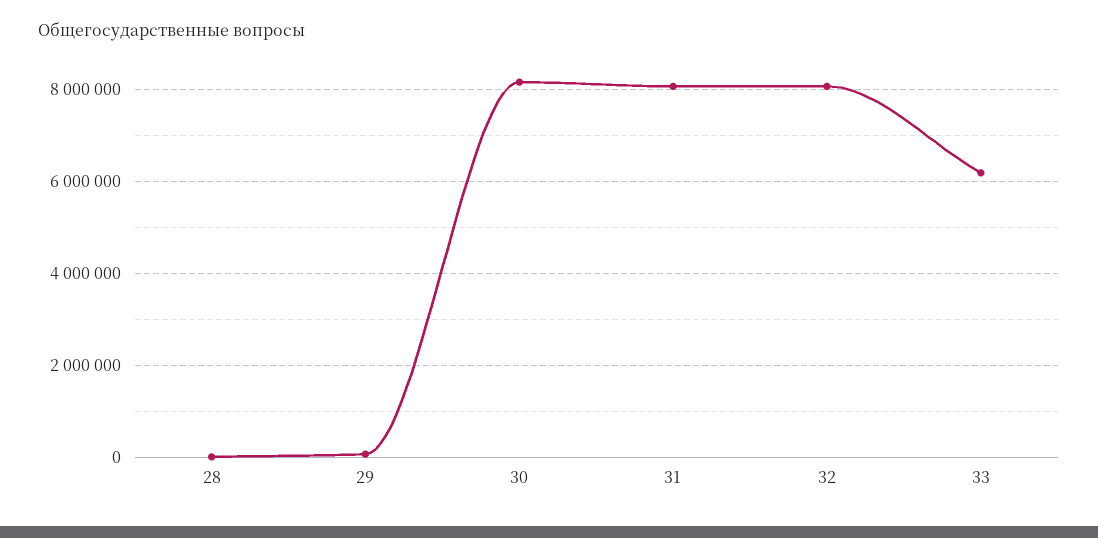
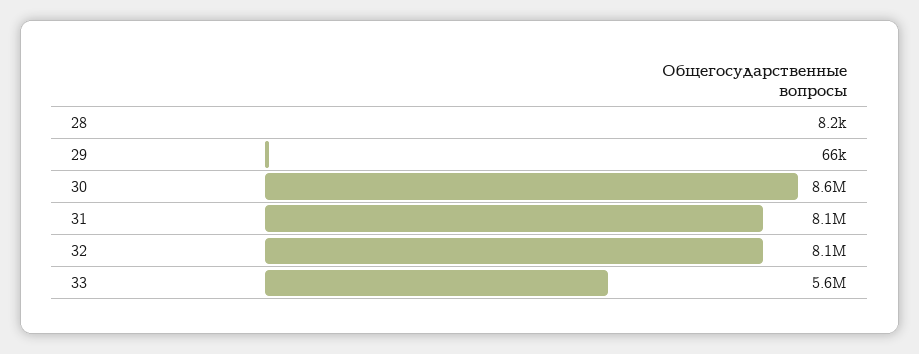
30: 8200000 -> 8600000
33: 6200000 -> 5600000

